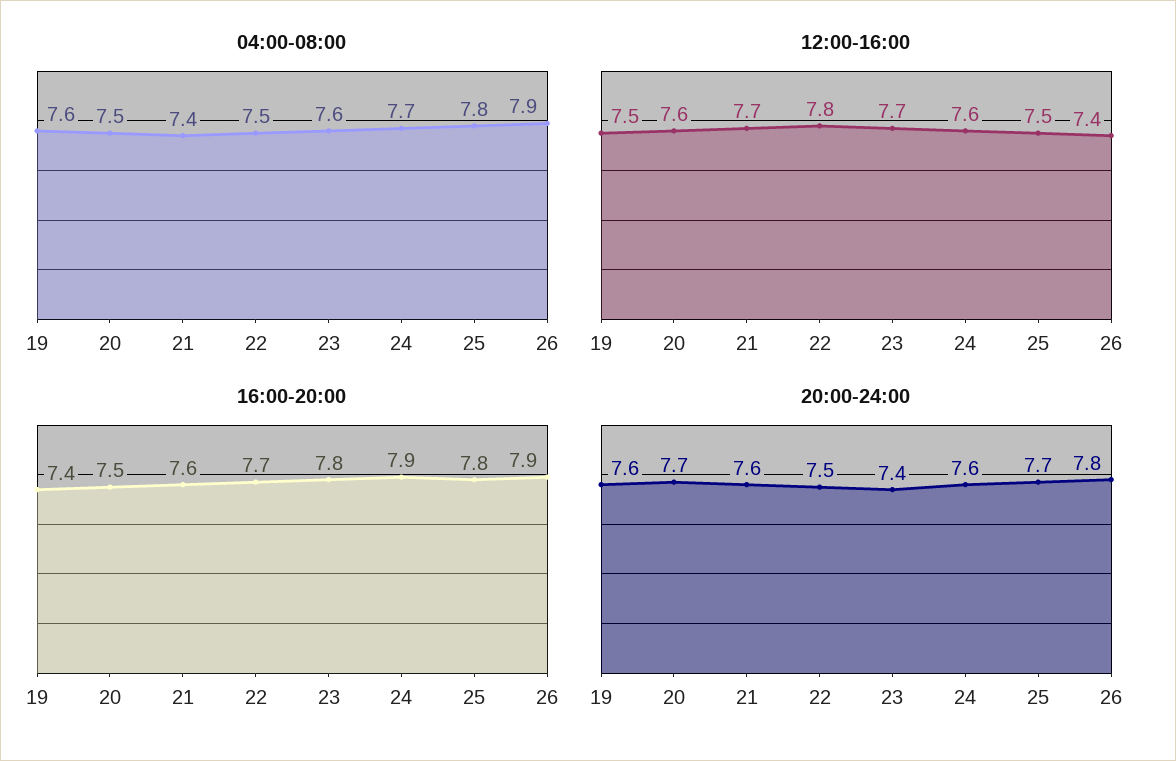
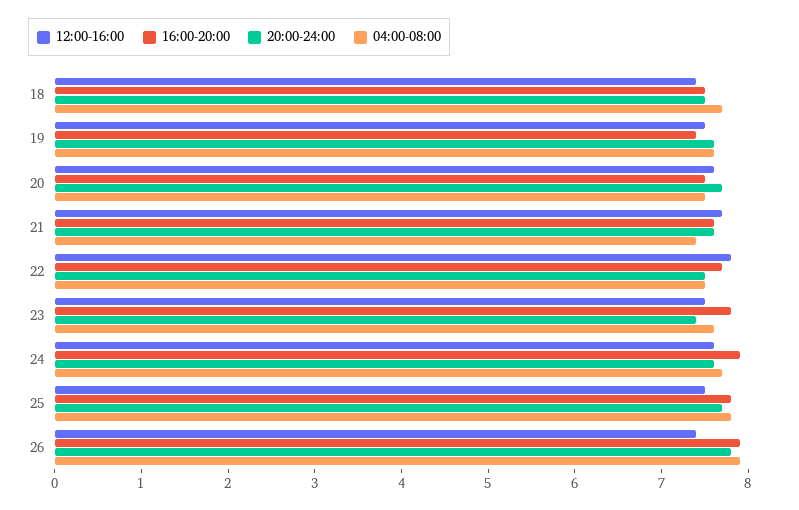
12:00-16:00, 23: 7.7 -> 7.5
12:00-16:00, 18: none -> 7.4
16:00-20:00, 18: none -> 7.5
20:00-24:00, 18: none -> 7.5
04:00-08:00, 18: none -> 7.7

